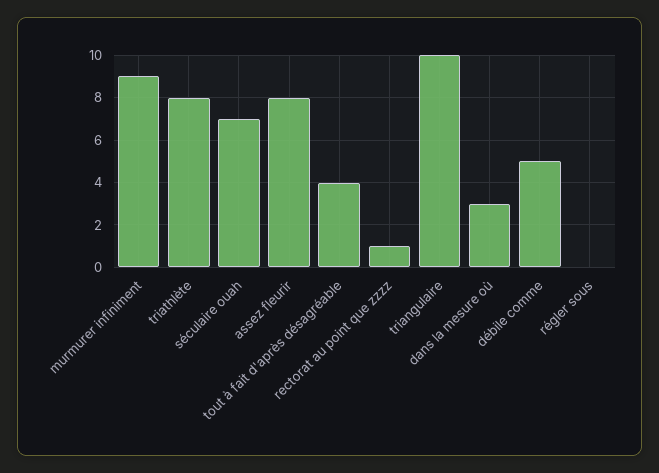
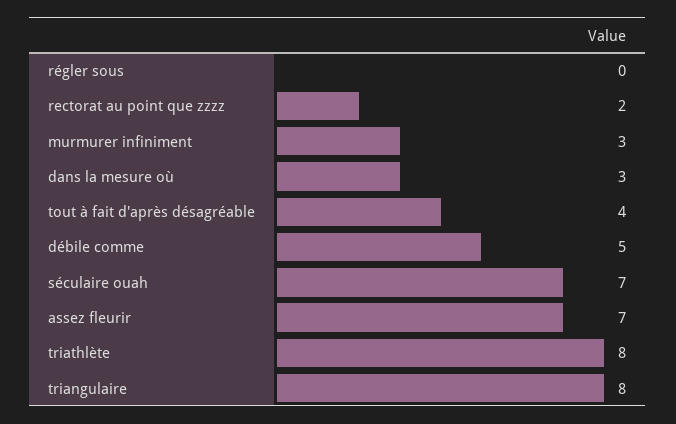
murmurer infiniment: 9 -> 3
assez fleurir: 8 -> 7
rectorat au point que zzzz: 1 -> 2
triangulaire: 10 -> 8

